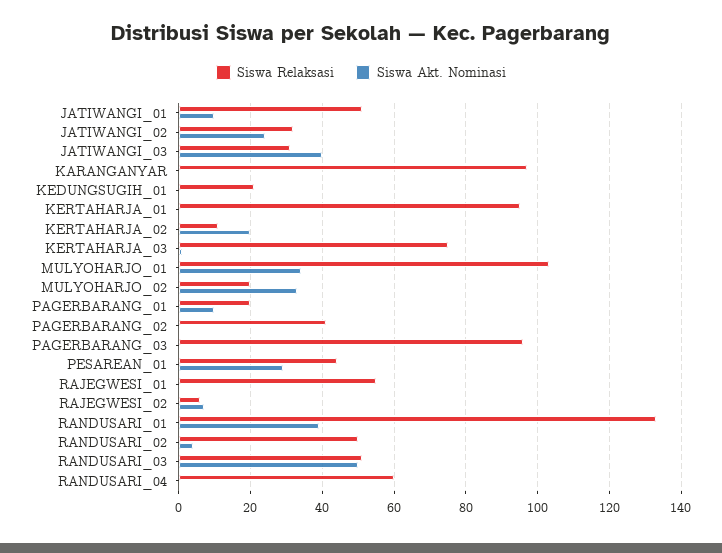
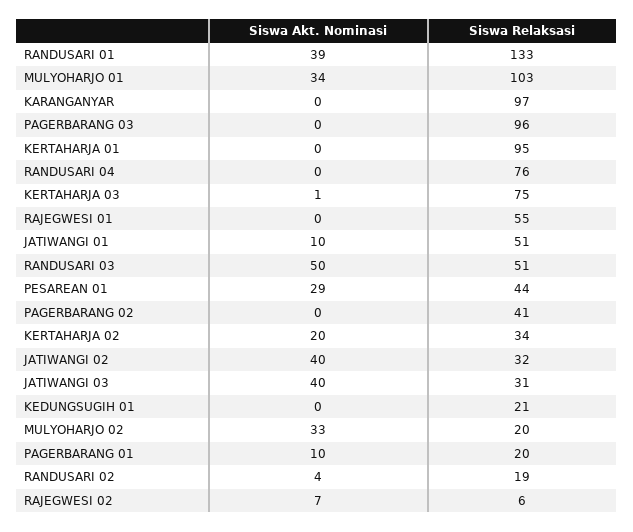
Siswa Akt. Nominasi, JATIWANGI_02: 25 -> 40
Siswa Relaksasi, KERTAHARJA_02: 10 -> 34
Siswa Relaksasi, RANDUSARI_02: 50 -> 19
Siswa Relaksasi, RANDUSARI_04: 60 -> 76

